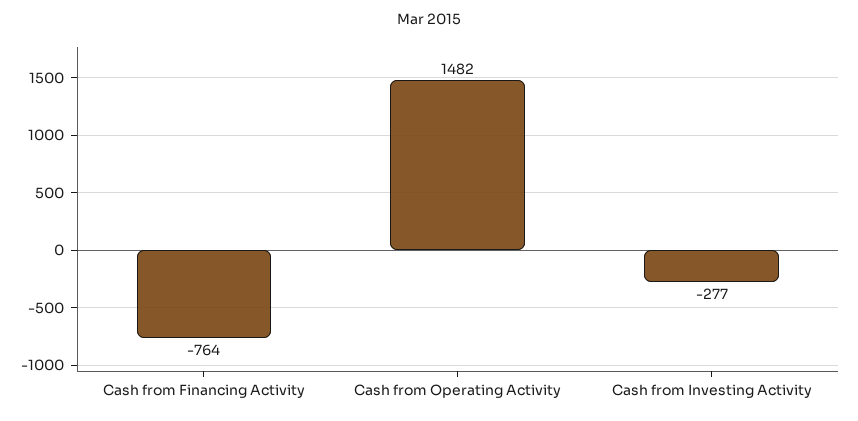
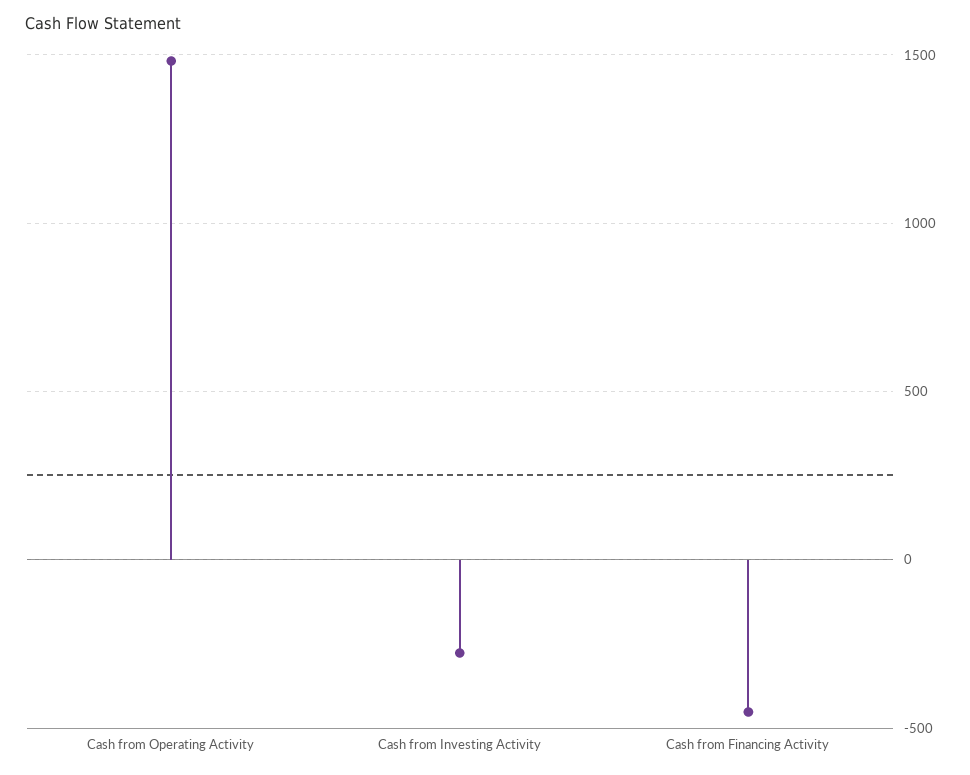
Cash from Financing Activity: -764 -> -450

